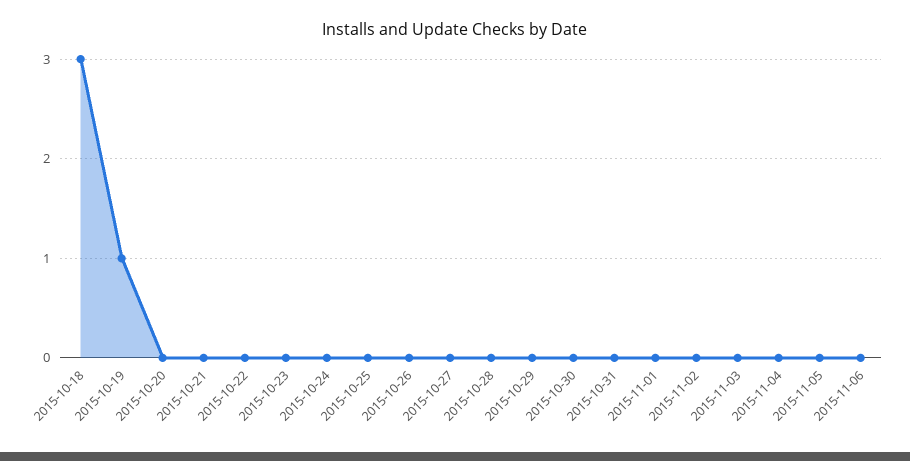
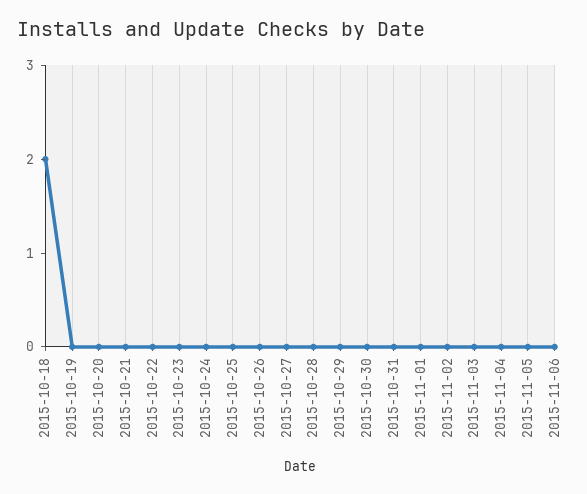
2015-10-18: 3 -> 2
2015-10-19: 1 -> 0

